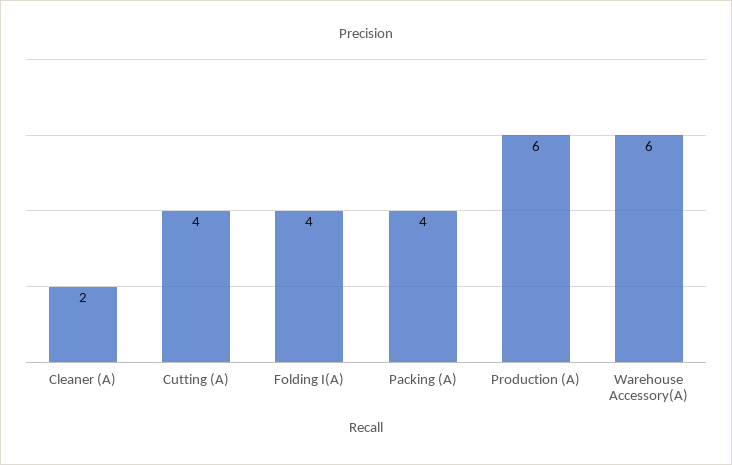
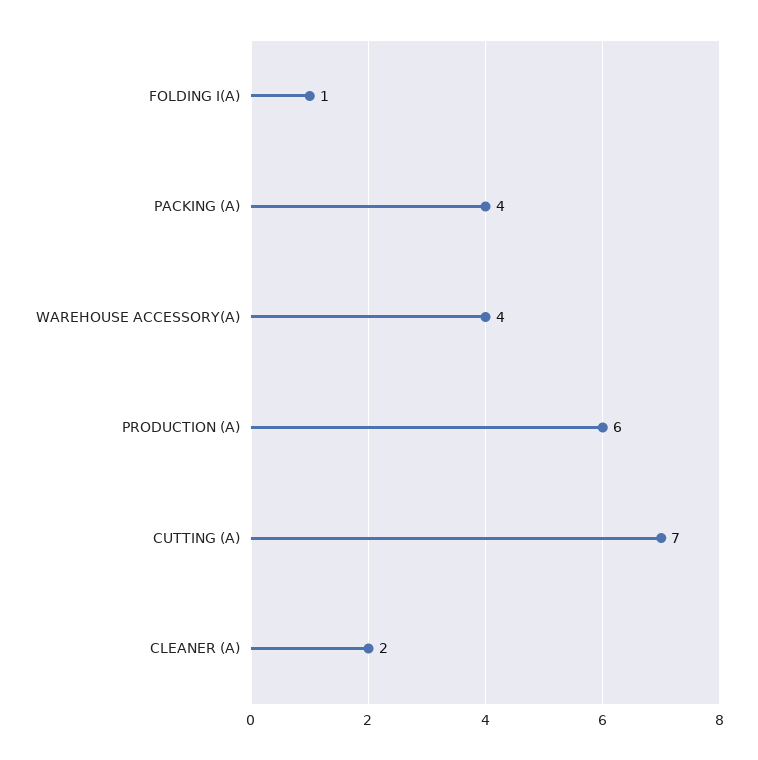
Cutting (A): 4 -> 7
Folding I(A): 4 -> 1
Warehouse Accessory(A): 6 -> 4

